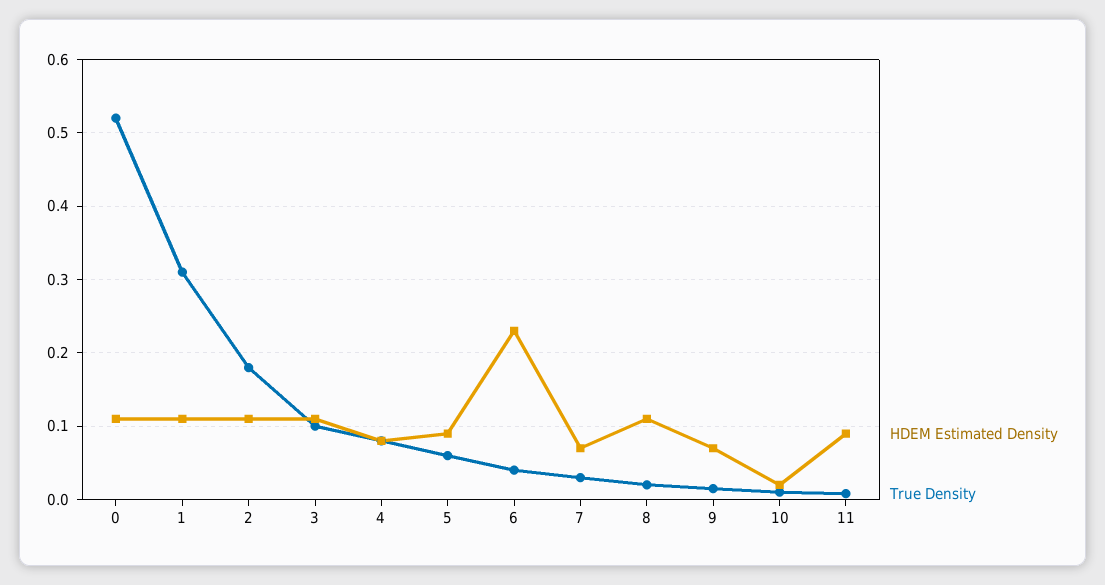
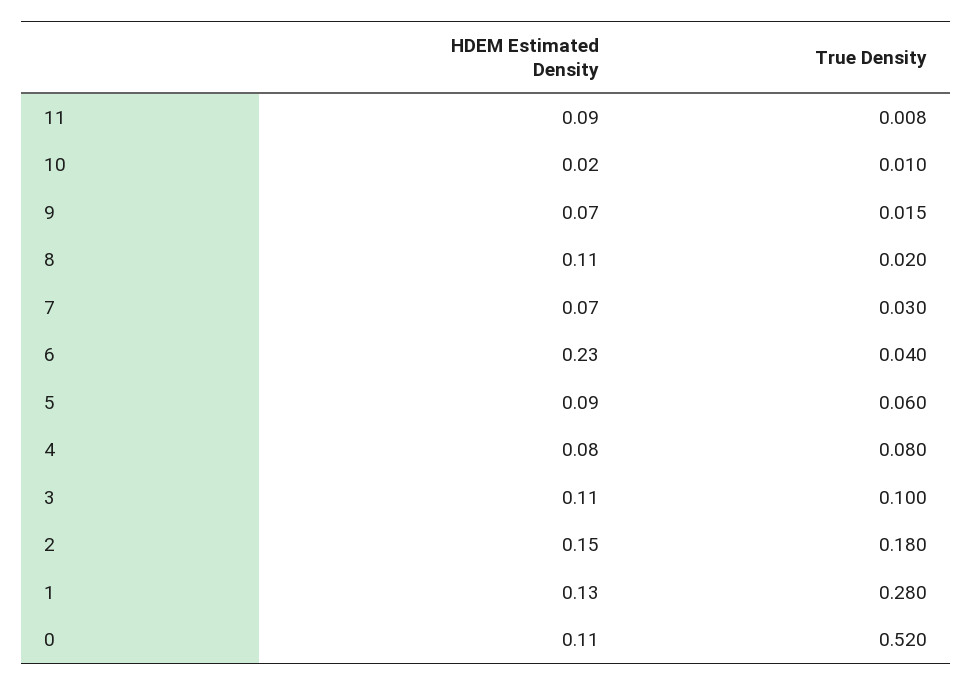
HDEM Estimated Density, 1: 0.11 -> 0.13
True Density, 1: 0.31 -> 0.28
HDEM Estimated Density, 2: 0.11 -> 0.15

